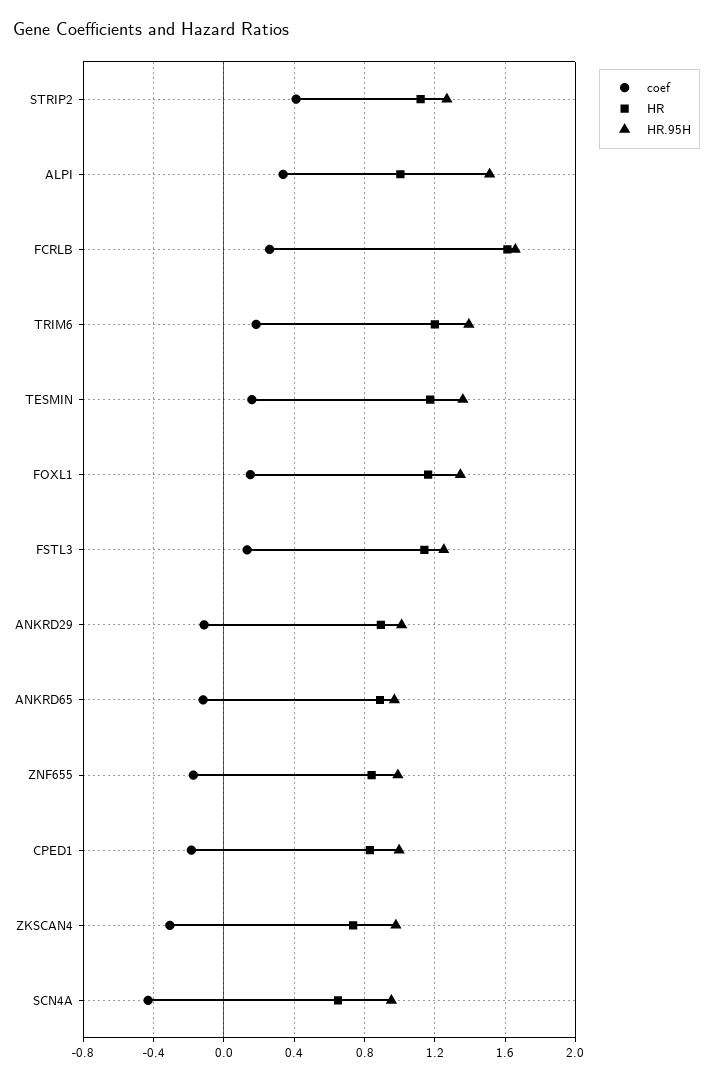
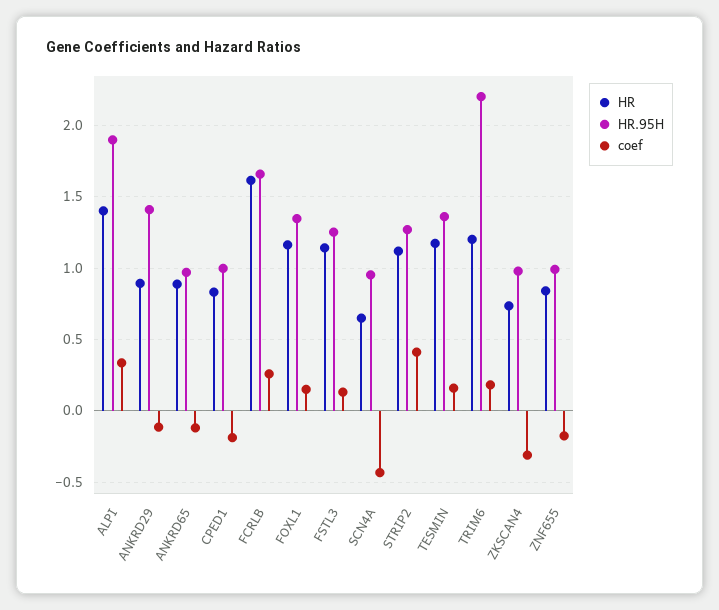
HR, ALPI: 1 -> 1.4
HR.95H, ALPI: 1.5 -> 1.9
HR.95H, TRIM6: 1.4 -> 2.2
HR.95H, ANKRD29: 1 -> 1.4

